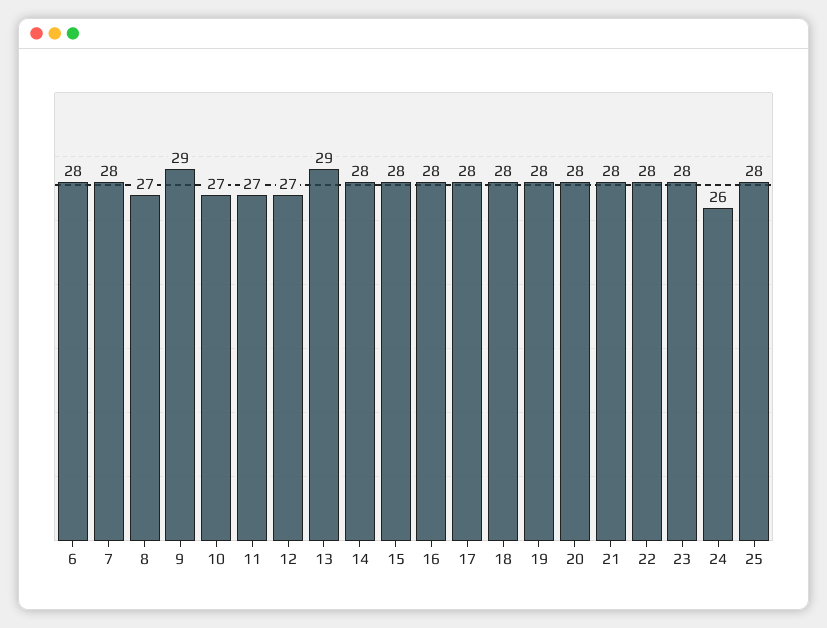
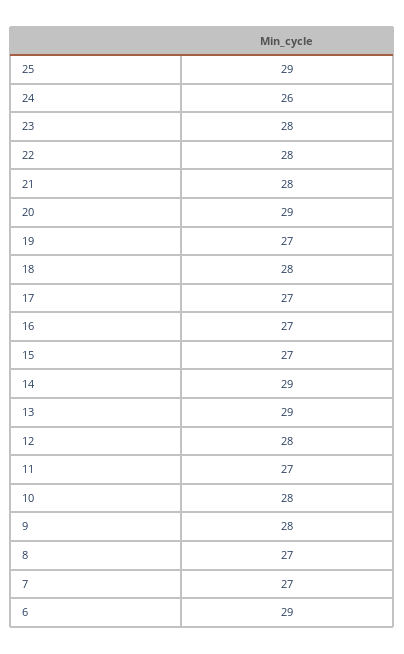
6: 28 -> 29
7: 28 -> 27
9: 29 -> 28
10: 27 -> 28
12: 27 -> 28
14: 28 -> 29
15: 28 -> 27
16: 28 -> 27
17: 28 -> 27
19: 28 -> 27
20: 28 -> 29
25: 28 -> 29

